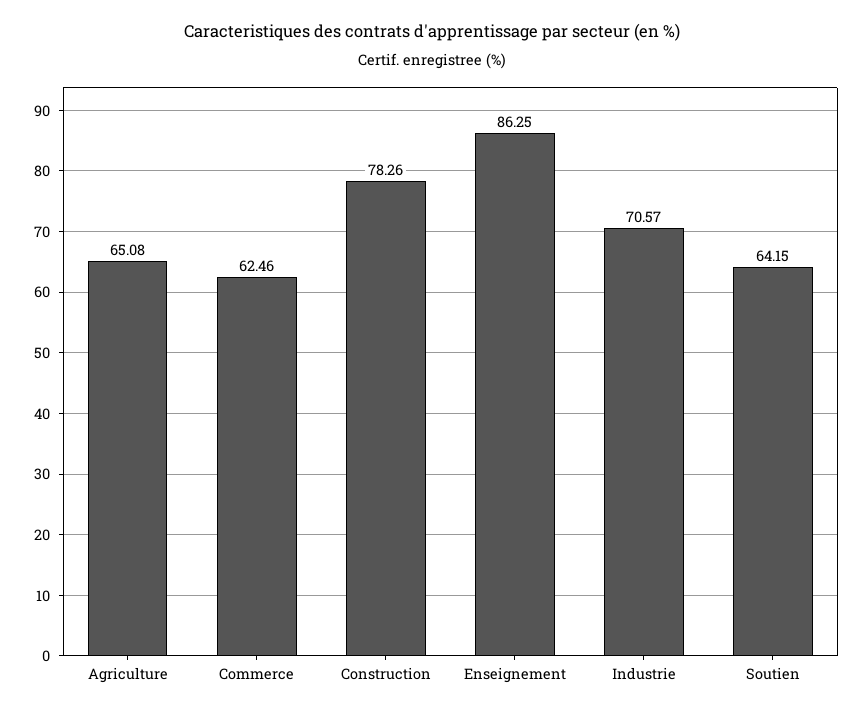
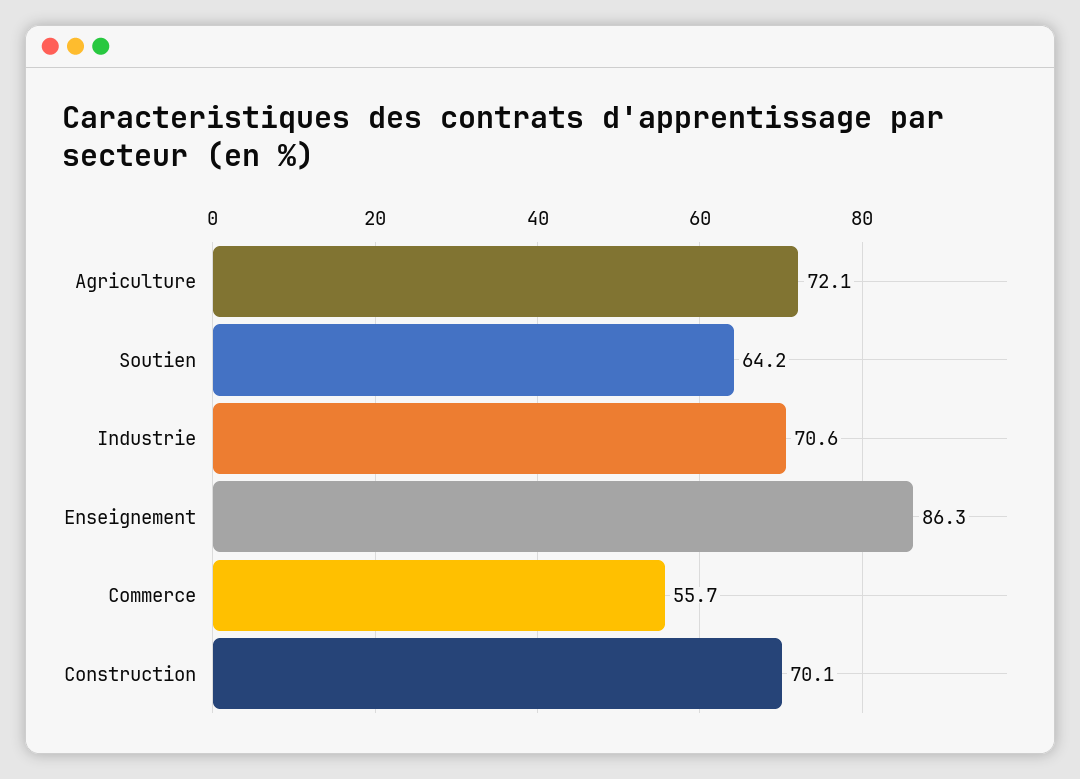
Agriculture: 65.08 -> 72.1
Commerce: 62.46 -> 55.7
Construction: 78.26 -> 70.1

